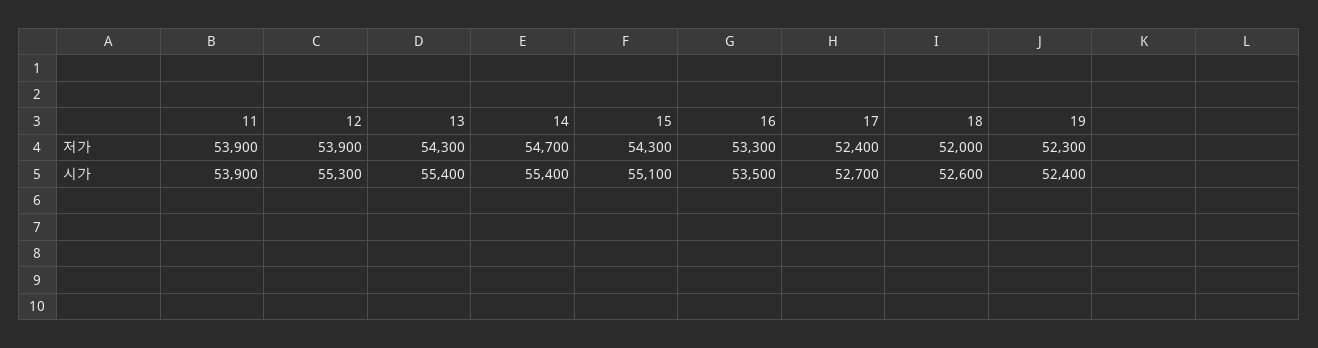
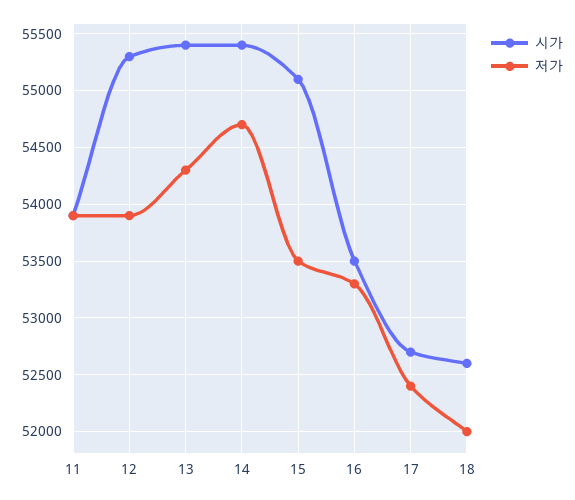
저가, 15: 54300 -> 53500
저가, 19: 52300 -> none
시가, 19: 52400 -> none

